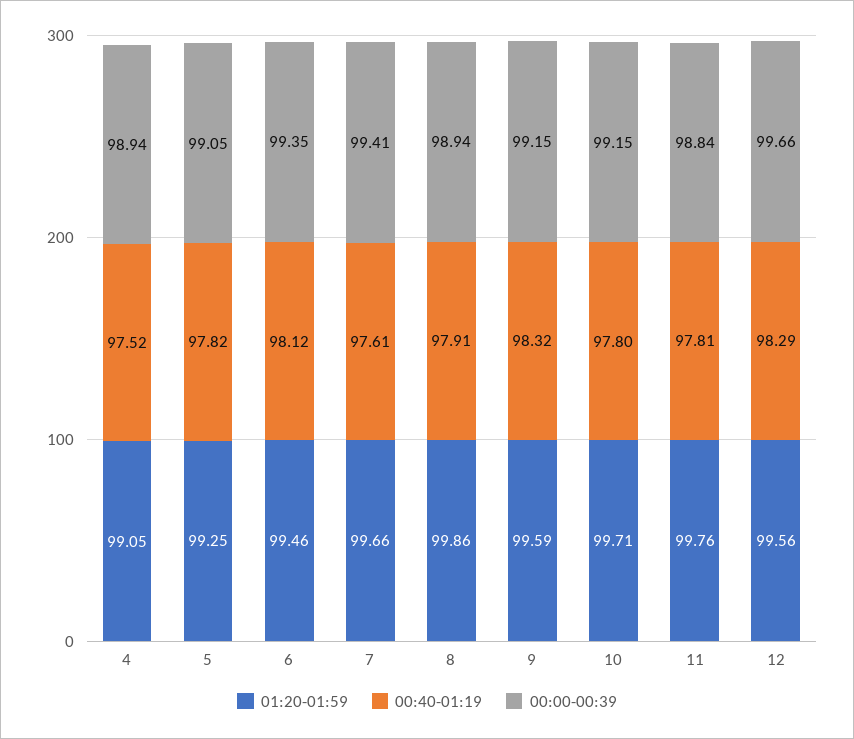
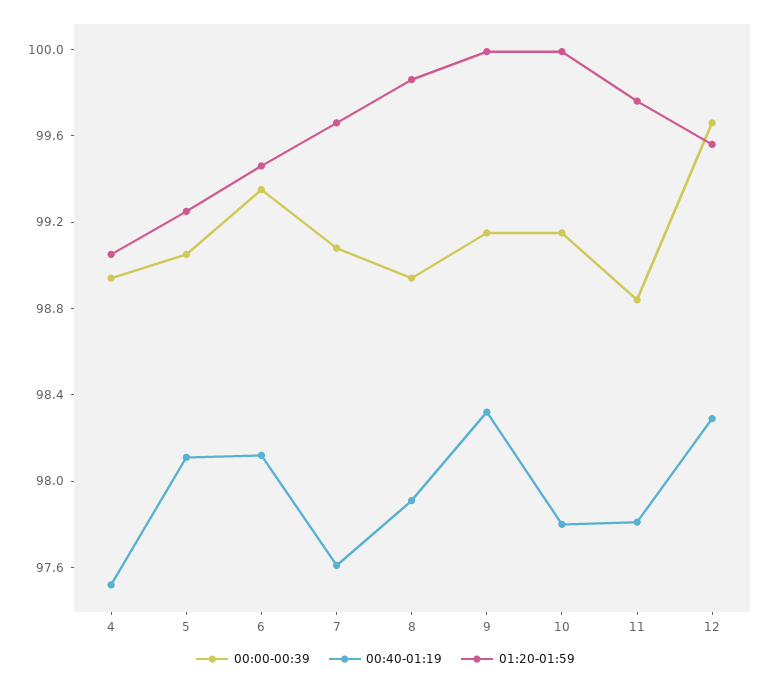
00:40-01:19, 5: 97.82 -> 98.1
00:00-00:39, 7: 99.41 -> 99.1
01:20-01:59, 9: 99.59 -> 100
01:20-01:59, 10: 99.71 -> 100

